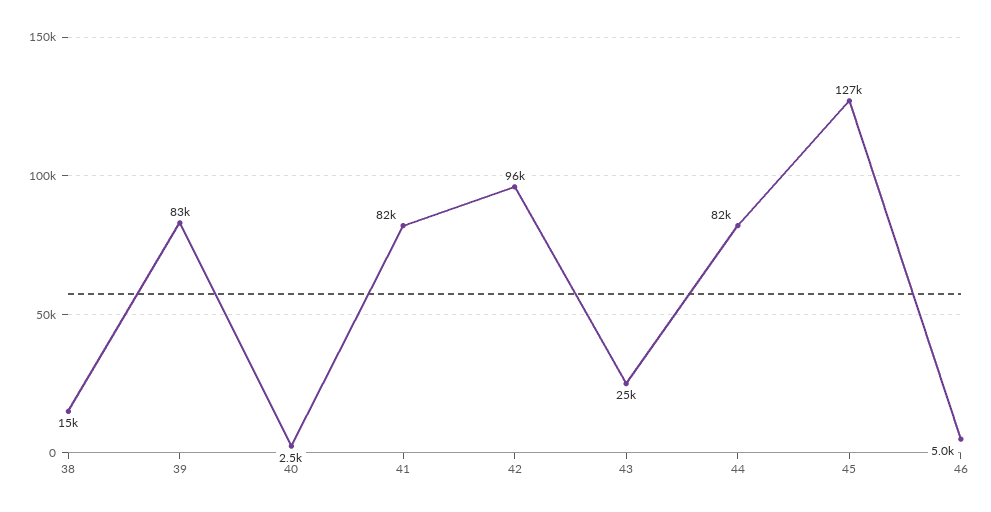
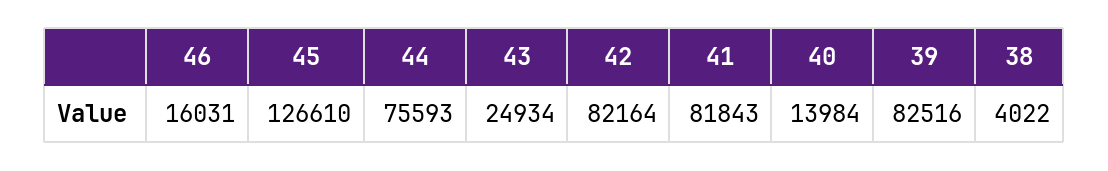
38: 15000 -> 4022
40: 2500 -> 13984
42: 96000 -> 82164
44: 82000 -> 75593
46: 5000 -> 16031

